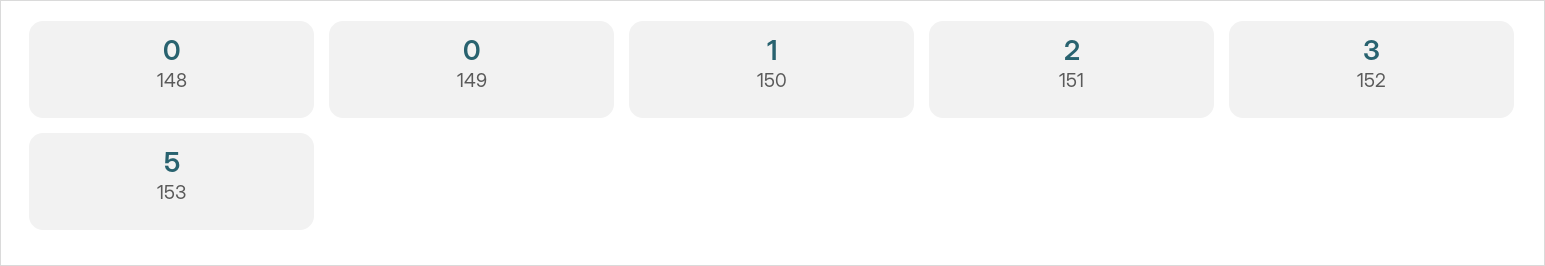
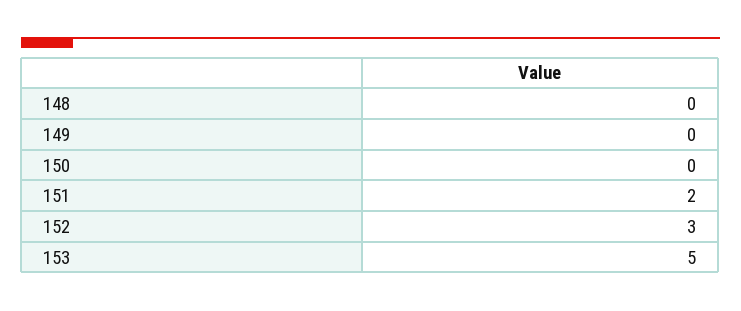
150: 1 -> 0

